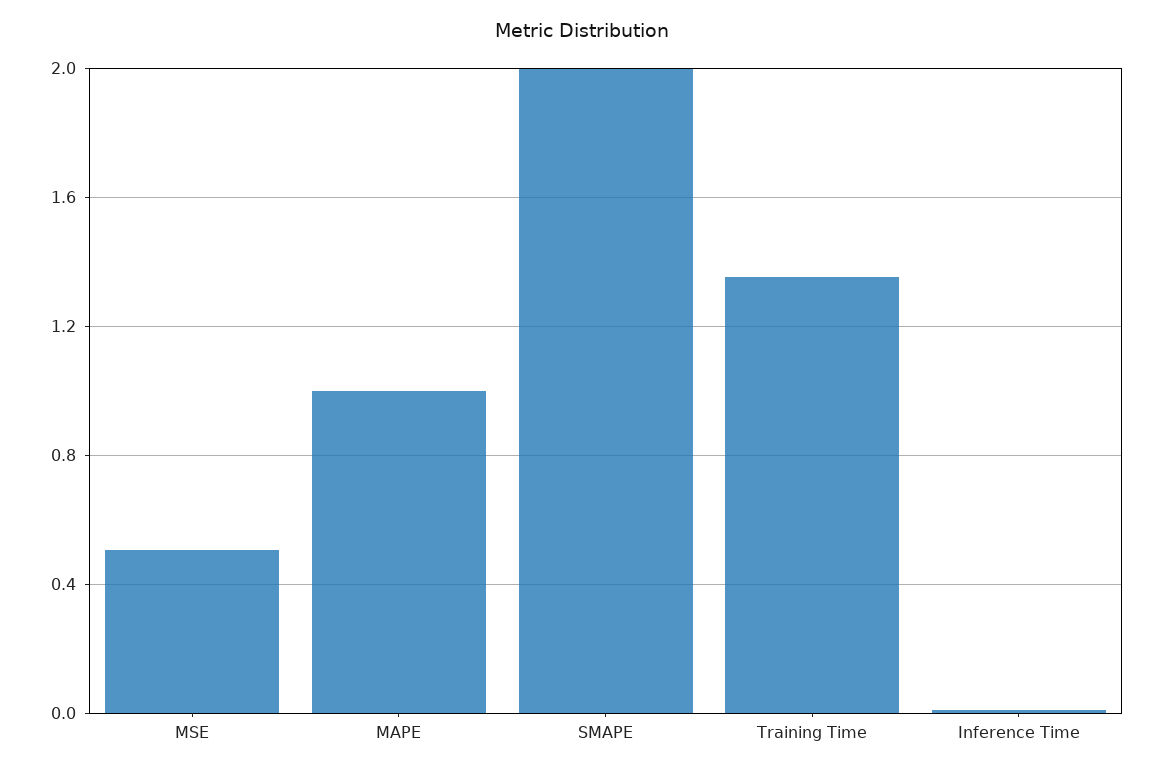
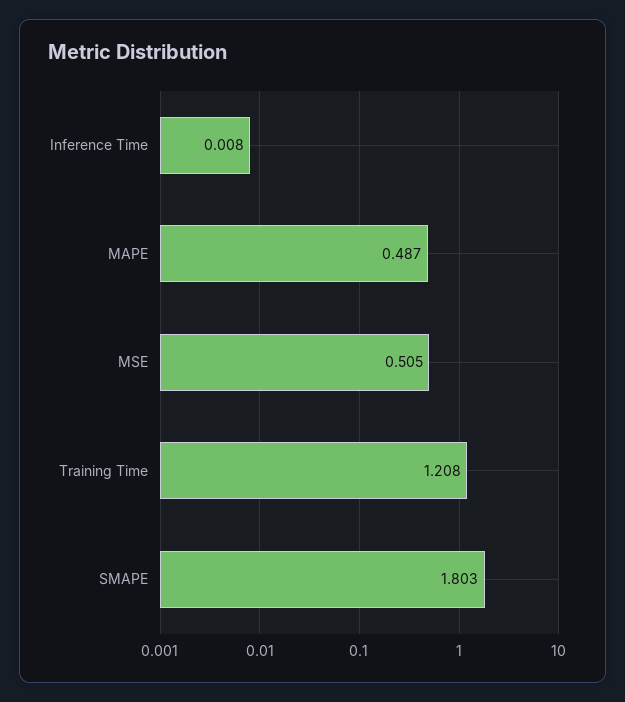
MAPE: 1 -> 0.487
SMAPE: 2 -> 1.803
Training Time: 1.35 -> 1.208

